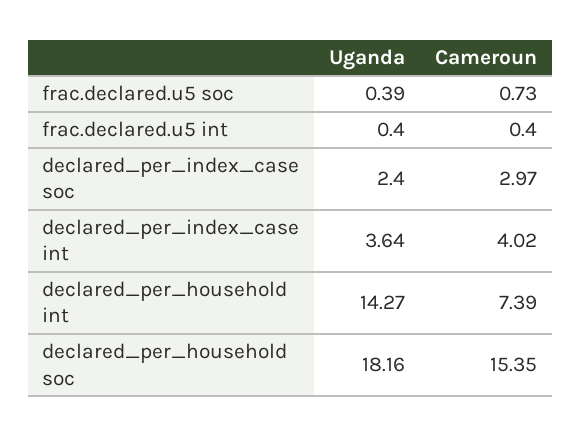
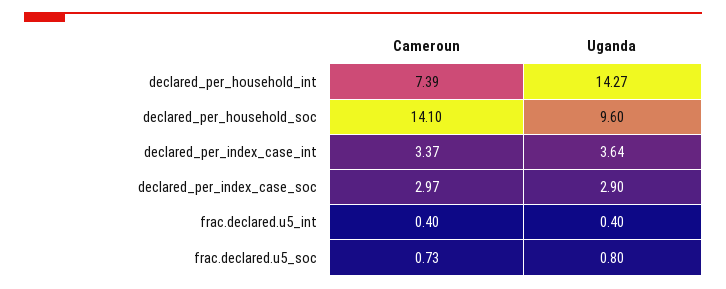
Uganda, frac.declared.u5 soc: 0.39 -> 0.8
Uganda, declared_per_index_case soc: 2.4 -> 2.9
Cameroun, declared_per_index_case int: 4.02 -> 3.37
Uganda, declared_per_household soc: 18.16 -> 9.6
Cameroun, declared_per_household soc: 15.35 -> 14.1

